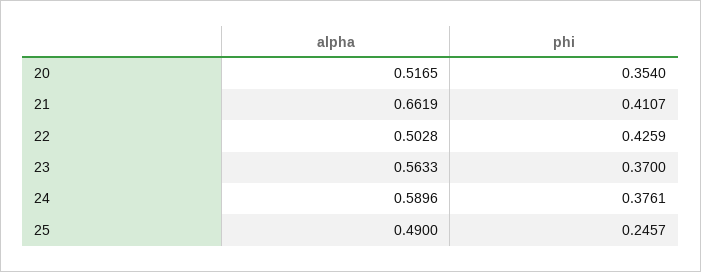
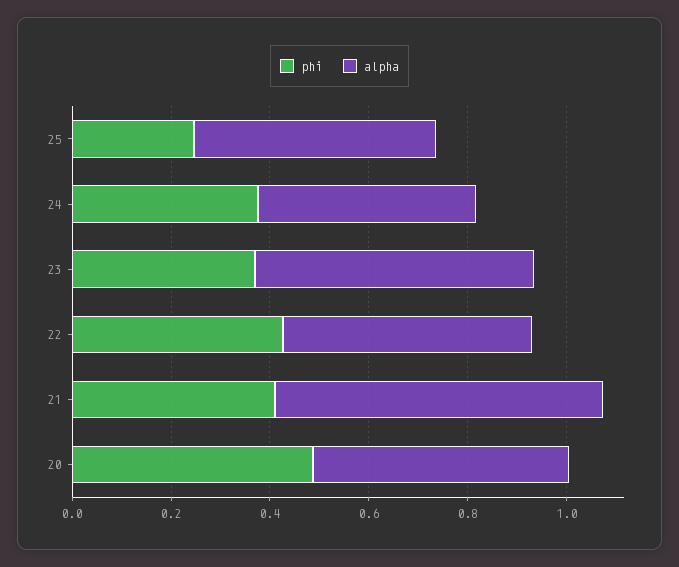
phi, 20: 0.354 -> 0.5
alpha, 24: 0.5896 -> 0.45

